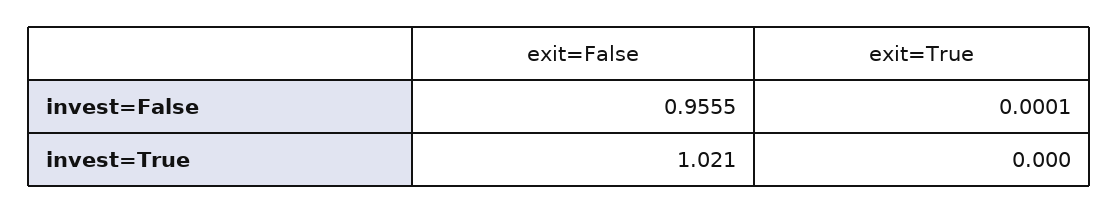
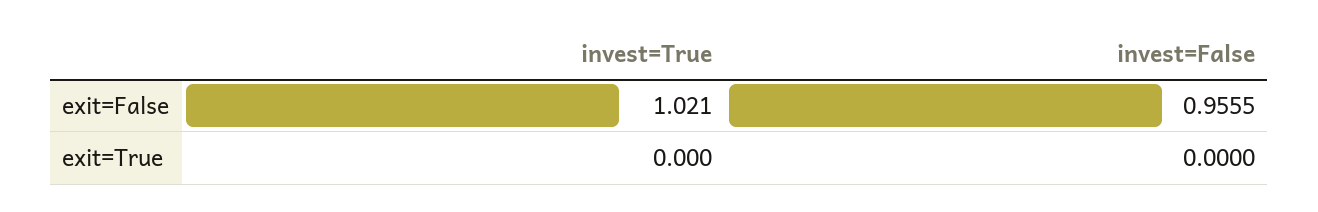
exit=True, invest=False: 0.0001 -> 0

